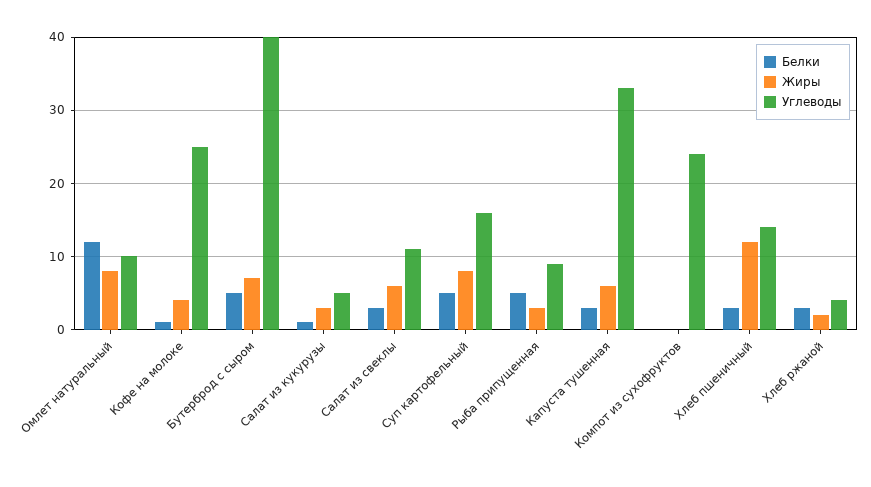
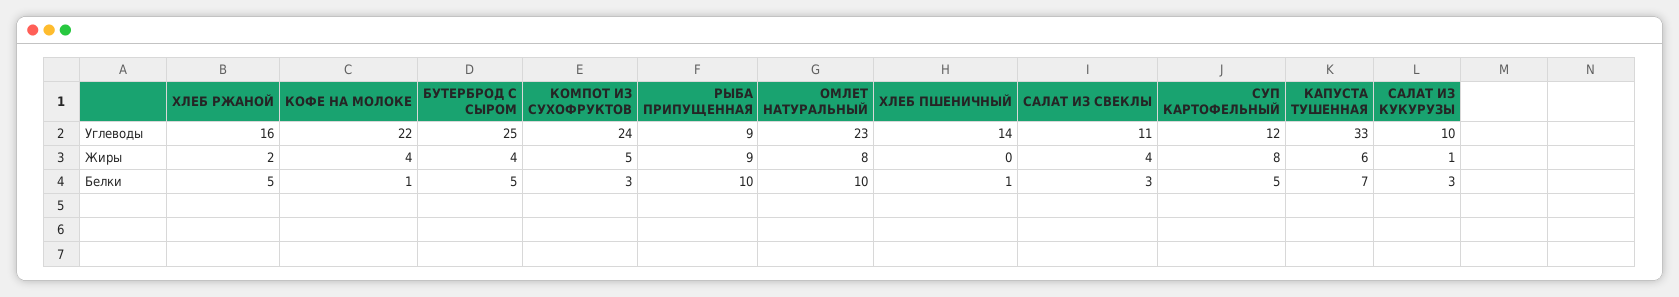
Белки, Омлет натуральный: 12 -> 10
Углеводы, Омлет натуральный: 10 -> 23
Углеводы, Кофе на молоке: 25 -> 22
Жиры, Бутерброд с сыром: 7 -> 4
Углеводы, Бутерброд с сыром: 40 -> 25
Белки, Салат из кукурузы: 1 -> 3
Жиры, Салат из кукурузы: 3 -> 1
Углеводы, Салат из кукурузы: 5 -> 10
Жиры, Салат из свеклы: 6 -> 4
Углеводы, Суп картофельный: 16 -> 12
Белки, Рыба припущенная: 5 -> 10
Жиры, Рыба припущенная: 3 -> 9
Белки, Капуста тушенная: 3 -> 7
Белки, Компот из сухофруктов: 0 -> 3
Жиры, Компот из сухофруктов: 0 -> 5
Белки, Хлеб пшеничный: 3 -> 1
Жиры, Хлеб пшеничный: 12 -> 0
Белки, Хлеб ржаной: 3 -> 5
Углеводы, Хлеб ржаной: 4 -> 16

